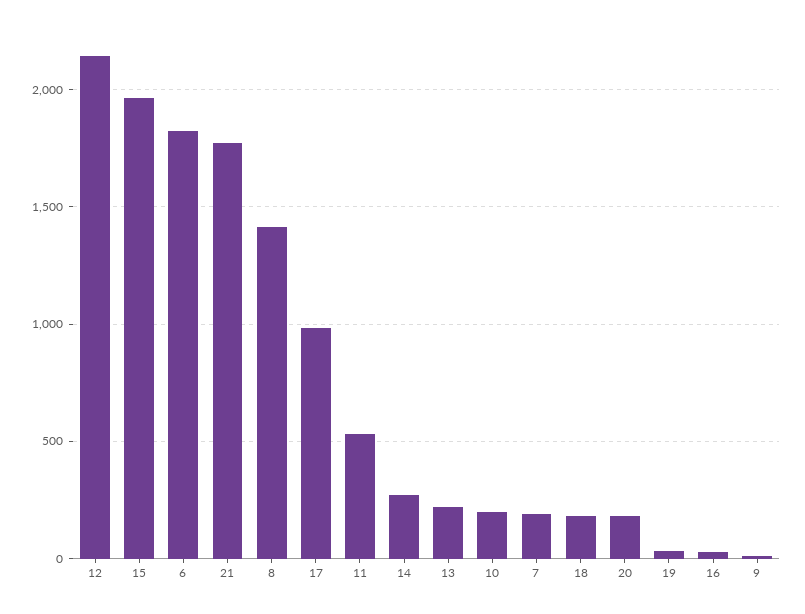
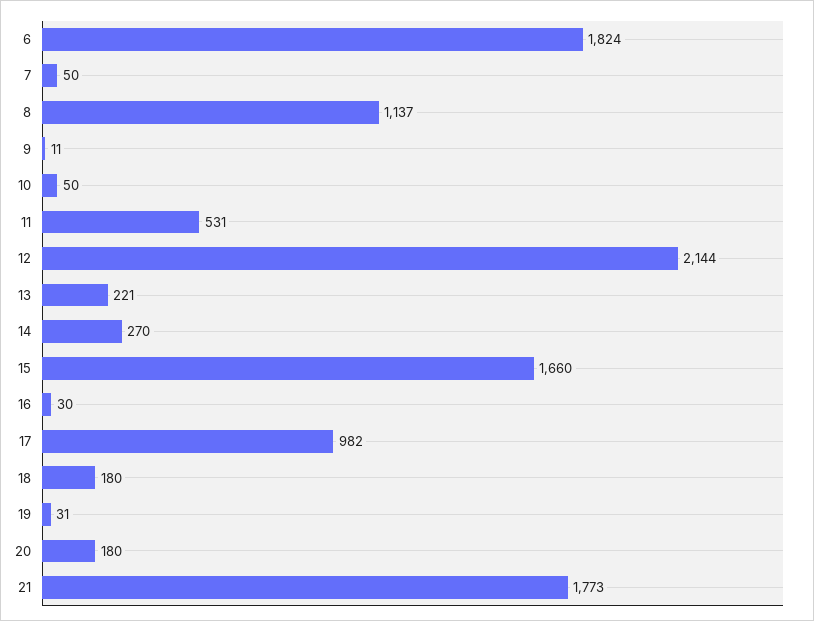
15: 1950 -> 1660
8: 1400 -> 1137
10: 200 -> 50
7: 200 -> 50

